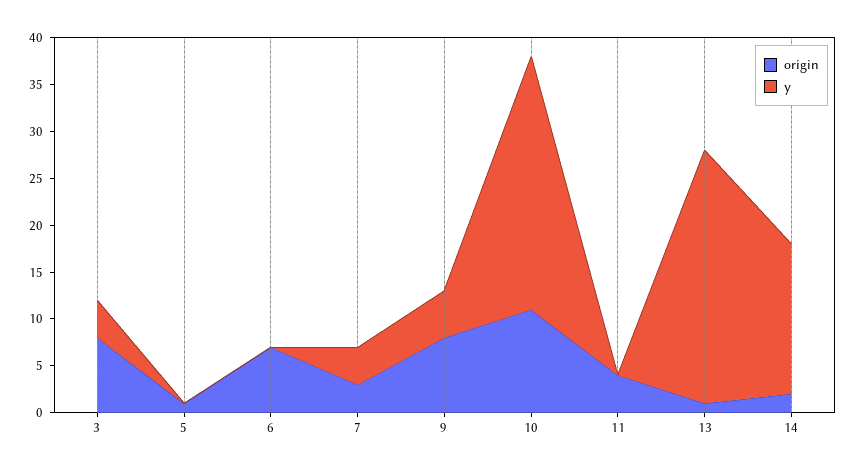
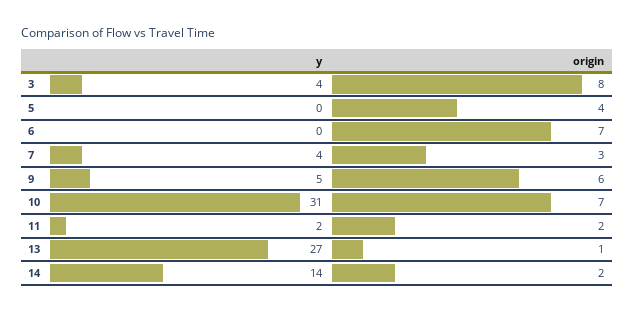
origin, 5: 1 -> 4
origin, 9: 8 -> 6
origin, 10: 11 -> 7
y, 10: 27 -> 31
origin, 11: 4 -> 2
y, 11: 0 -> 2
y, 14: 16 -> 14

